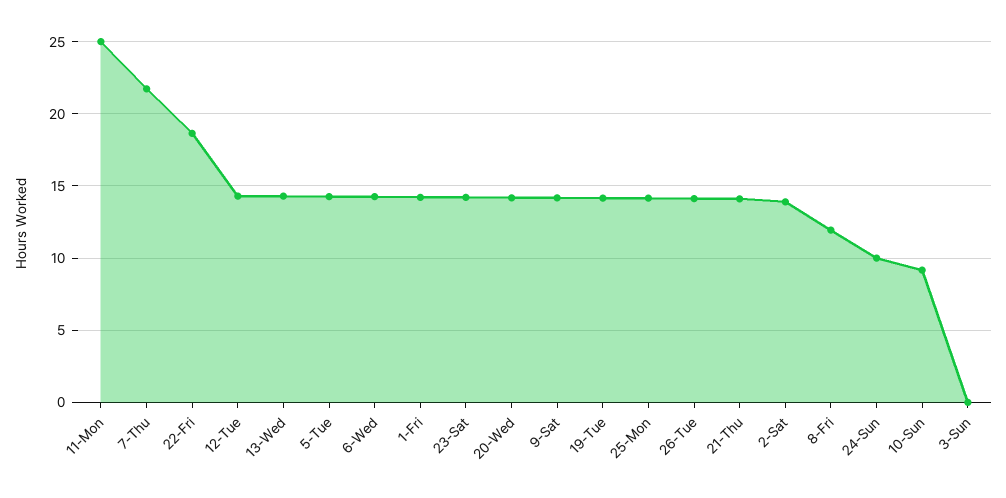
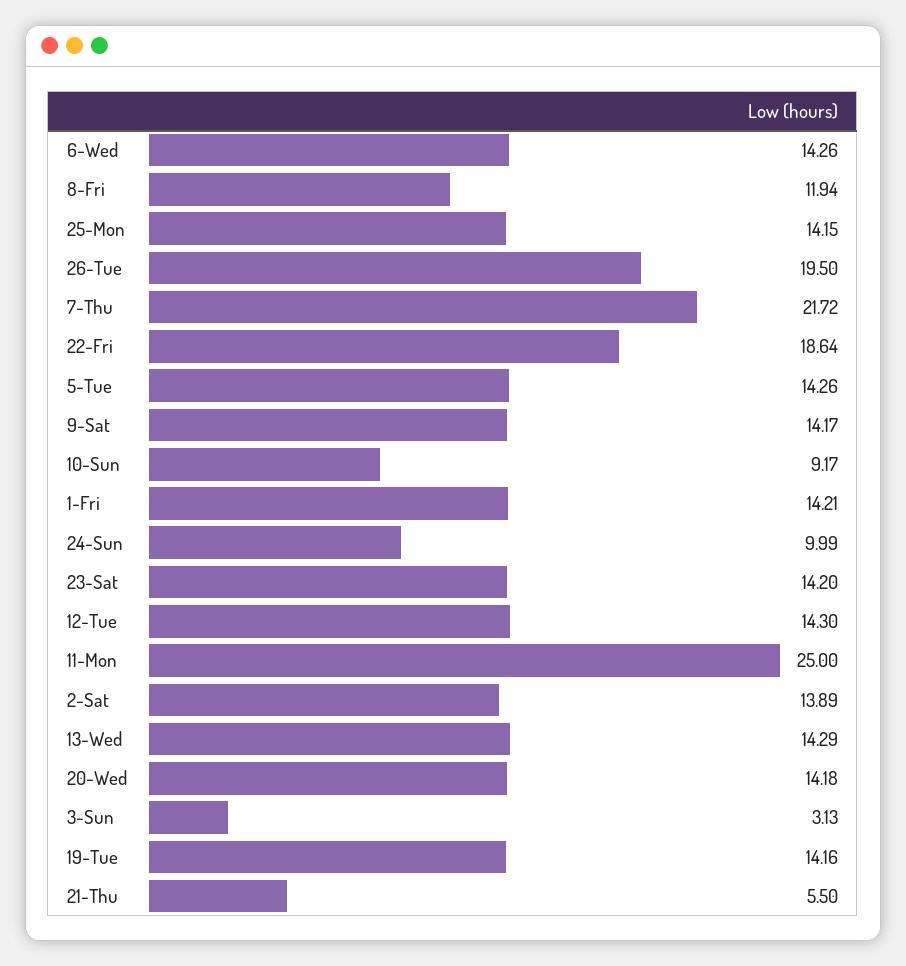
26-Tue: 14 -> 19.5
21-Thu: 14 -> 5.5
3-Sun: 0 -> 3.13

